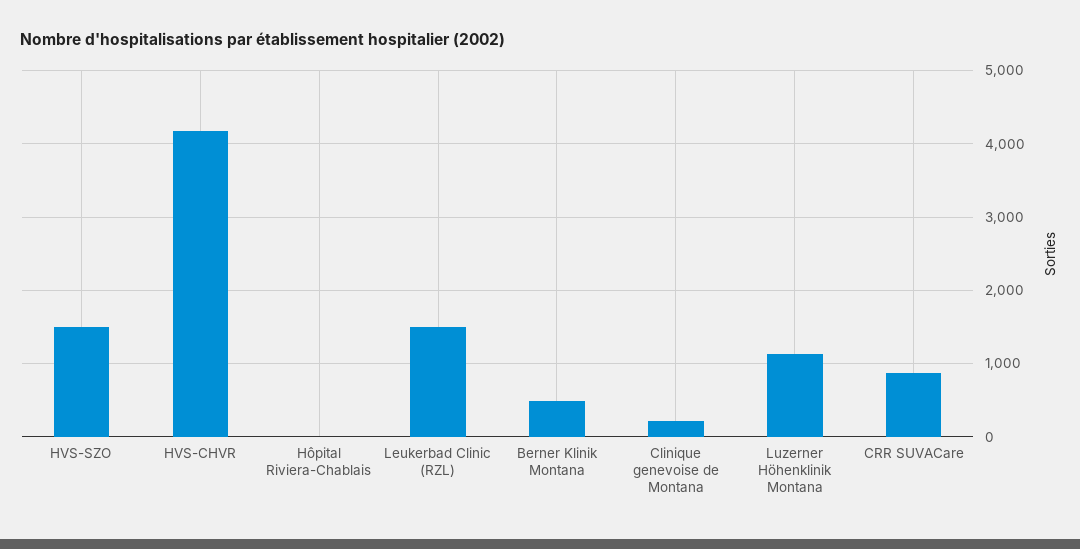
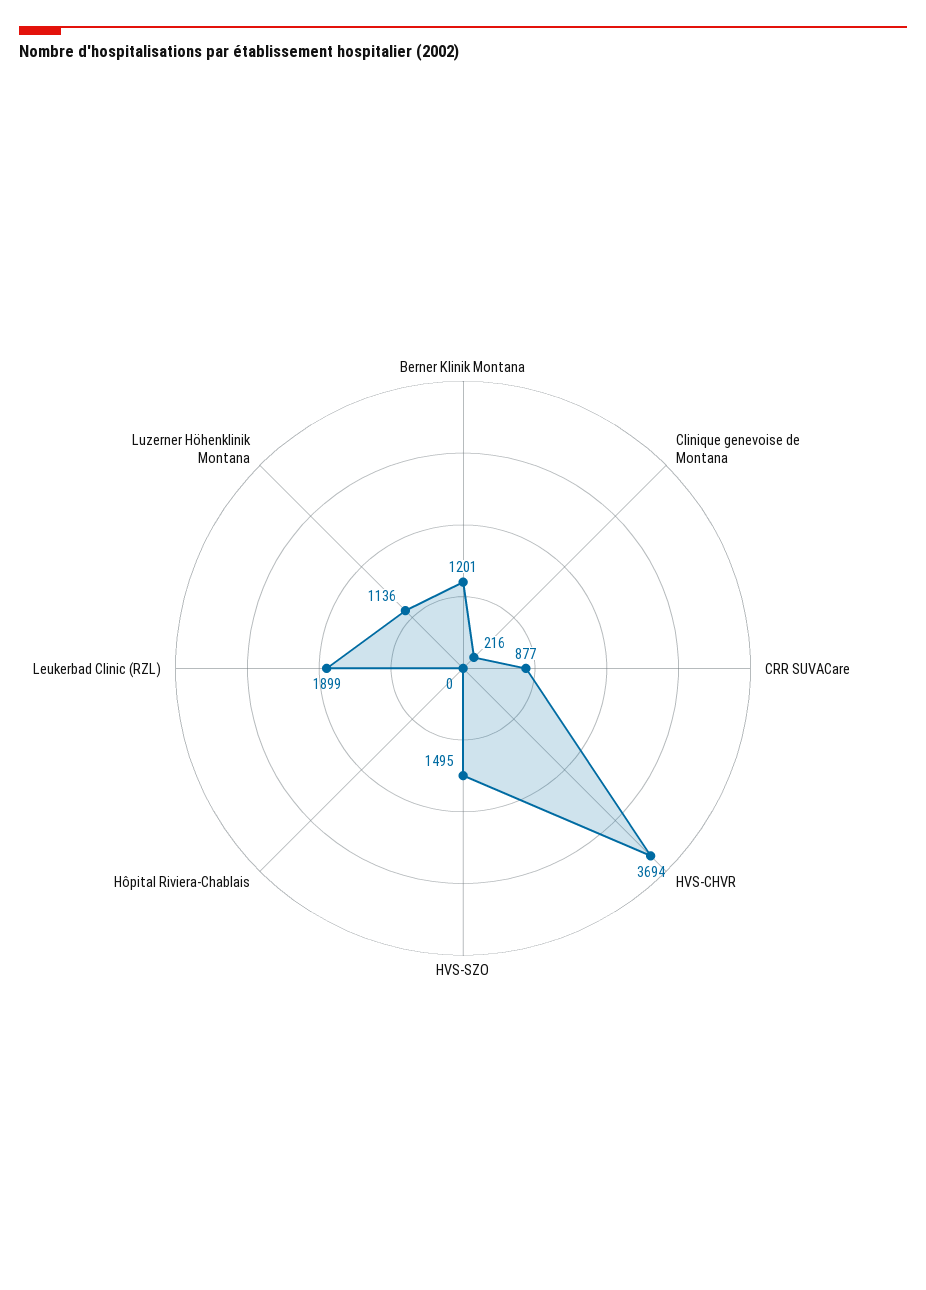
HVS-CHVR: 4200 -> 3694
Leukerbad Clinic (RZL): 1500 -> 1899
Berner Klinik Montana: 500 -> 1201

